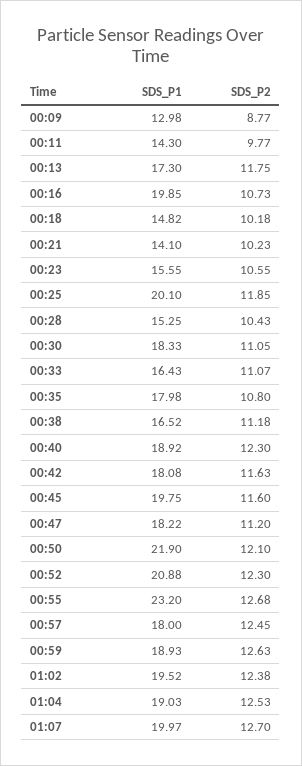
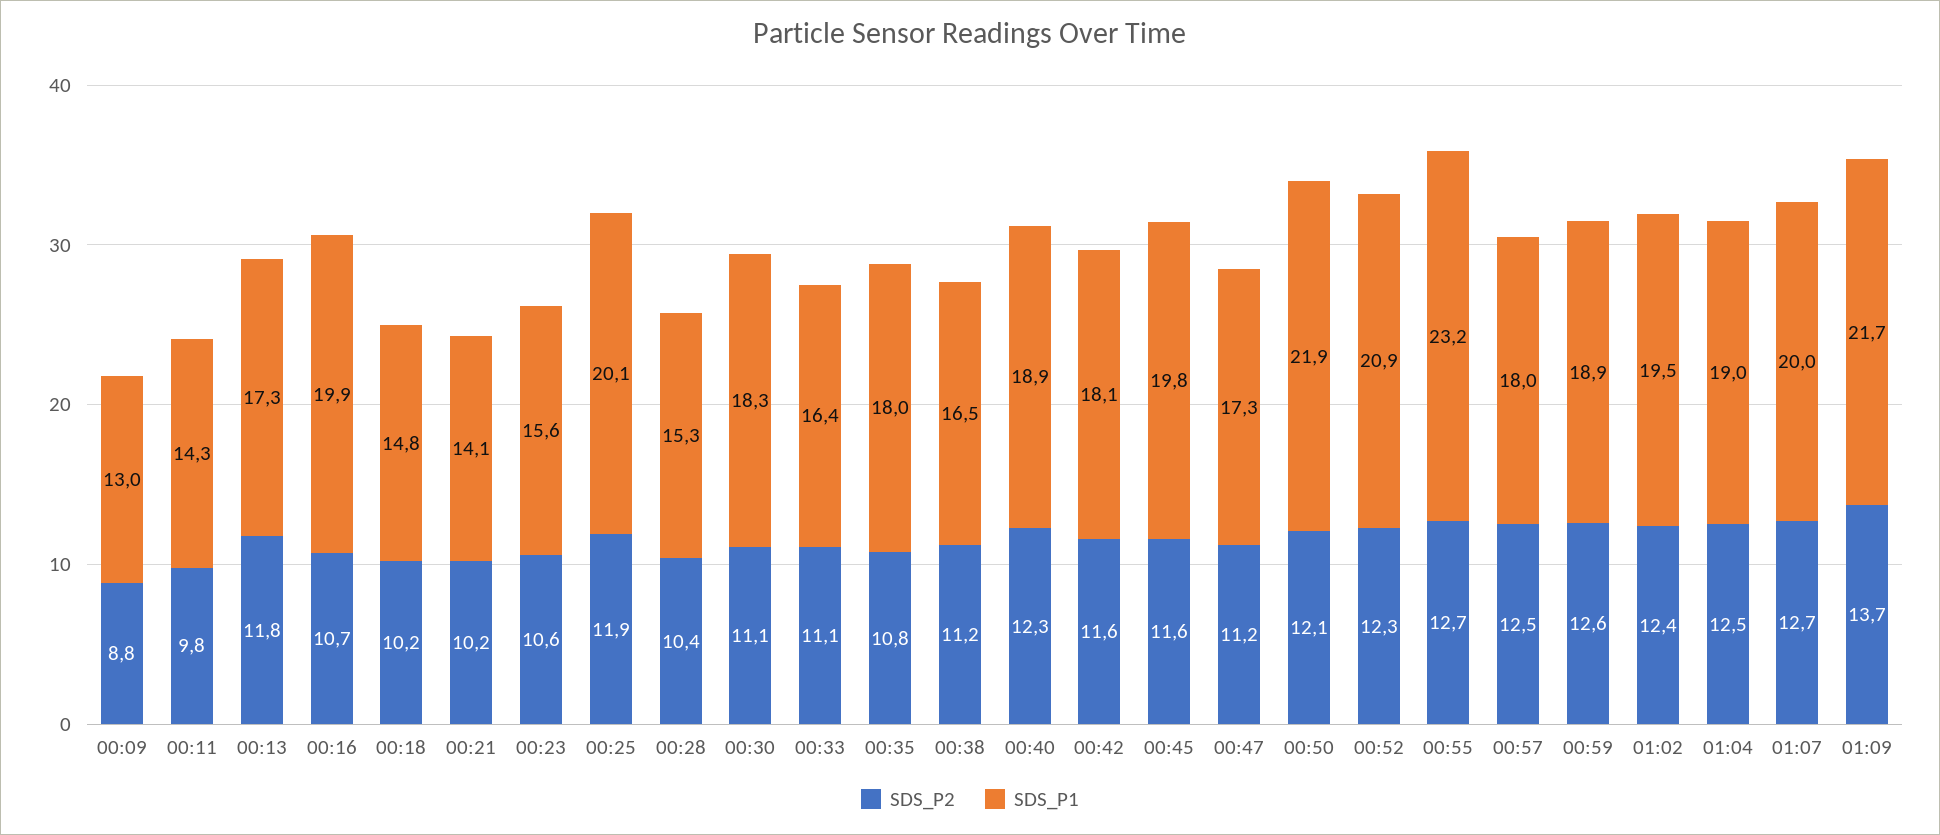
SDS_P1, 00:47: 18.22 -> 17.3
SDS_P2, 01:09: none -> 13.7
SDS_P1, 01:09: none -> 21.7

